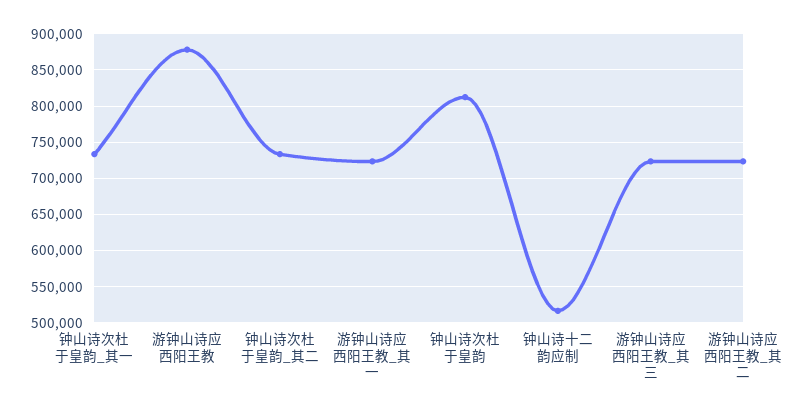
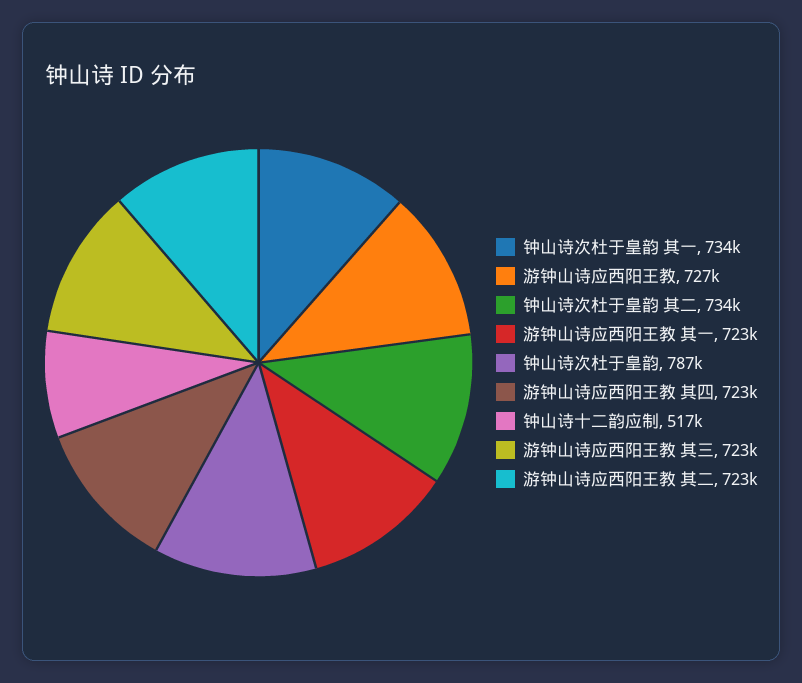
游钟山诗应西阳王教: 880000 -> 727000
钟山诗次杜于皇韵: 810000 -> 787000
游钟山诗应西阳王教 其四: none -> 723000

